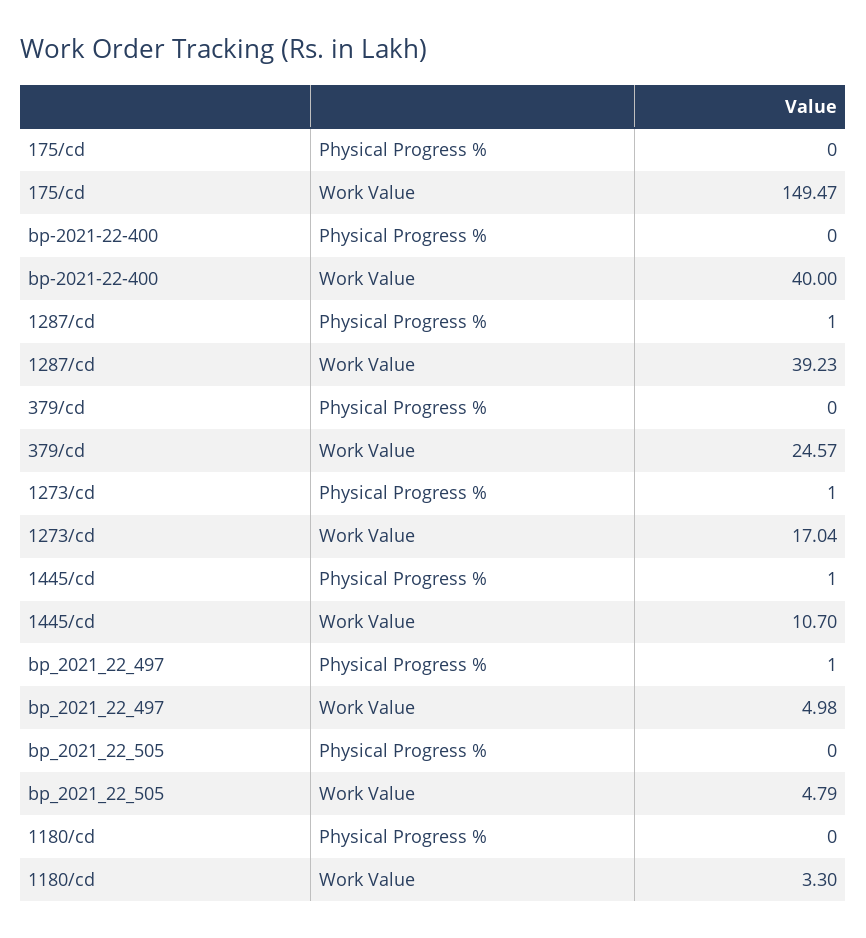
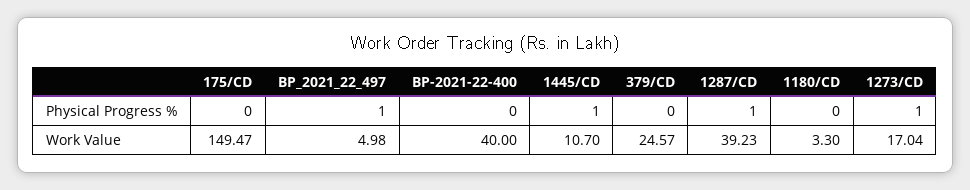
bp_2021_22_505, Physical Progress %: 0 -> none
bp_2021_22_505, Work Value: 4.79 -> none

